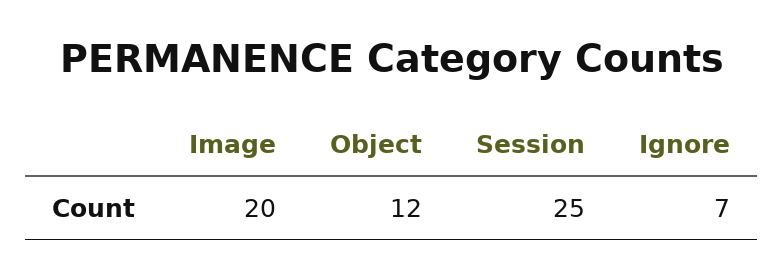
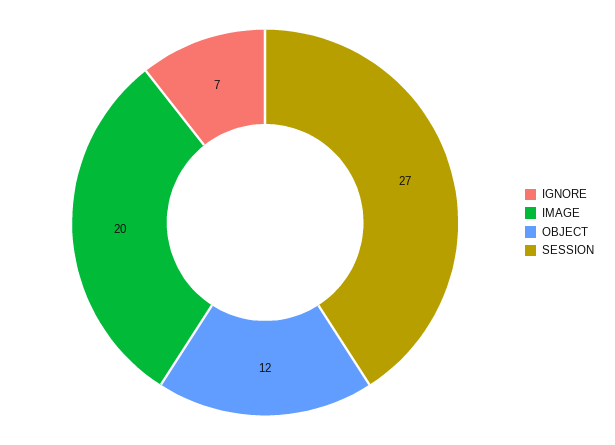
Session: 25 -> 27

